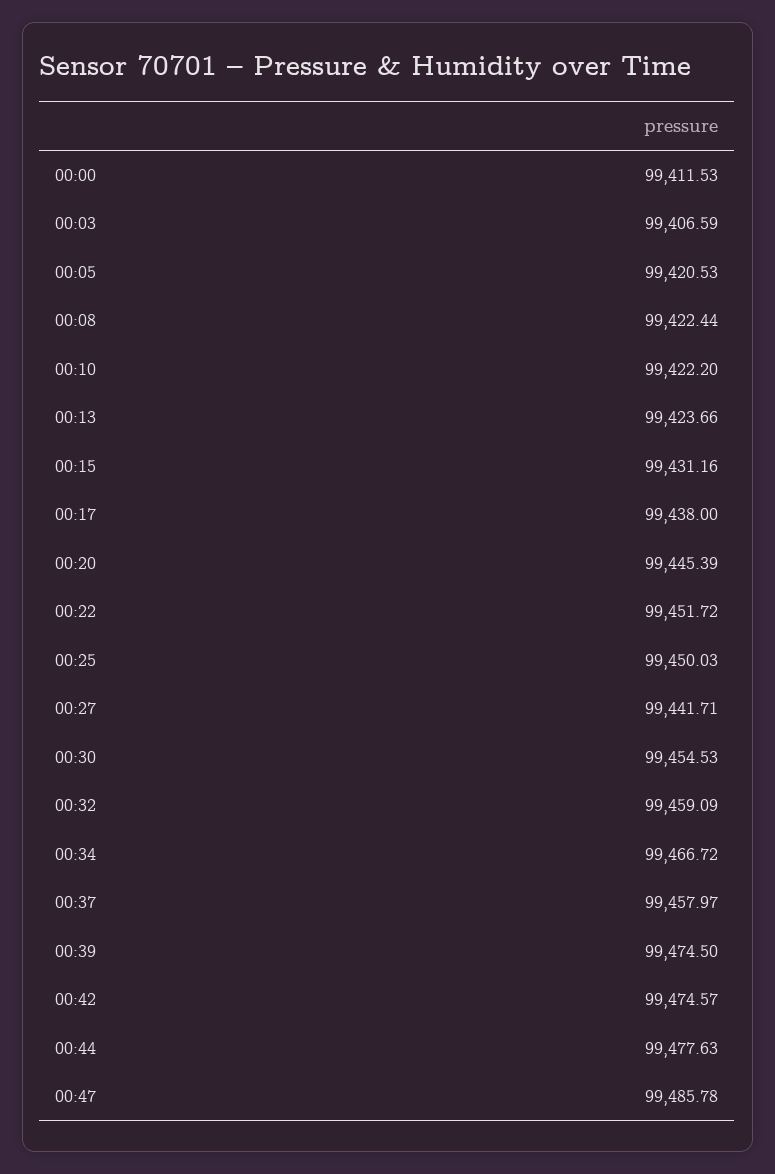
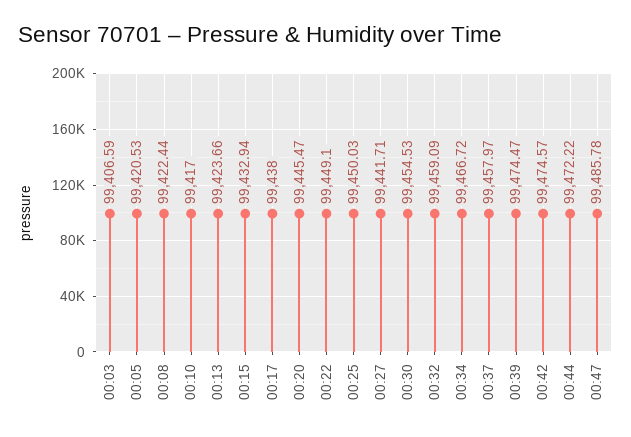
00:00: 99411.53 -> none
00:10: 99422.2 -> 99417
00:15: 99431.16 -> 99432.94
00:20: 99445.39 -> 99445.47
00:22: 99451.72 -> 99449.1
00:39: 99474.5 -> 99474.47
00:44: 99477.63 -> 99472.22

